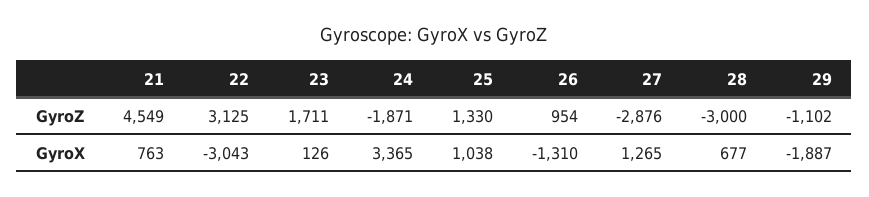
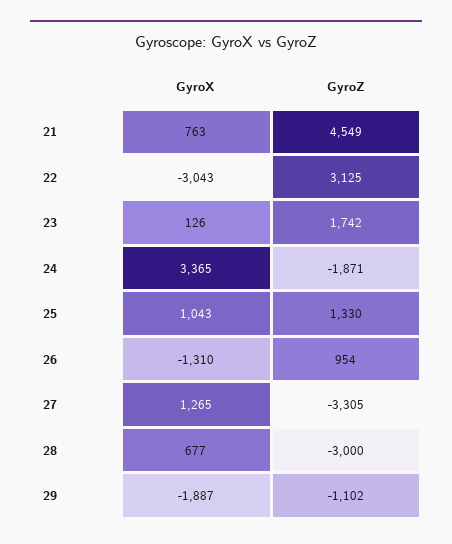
23, GyroZ: 1711 -> 1742
27, GyroZ: -2876 -> -3305
25, GyroX: 1038 -> 1043

